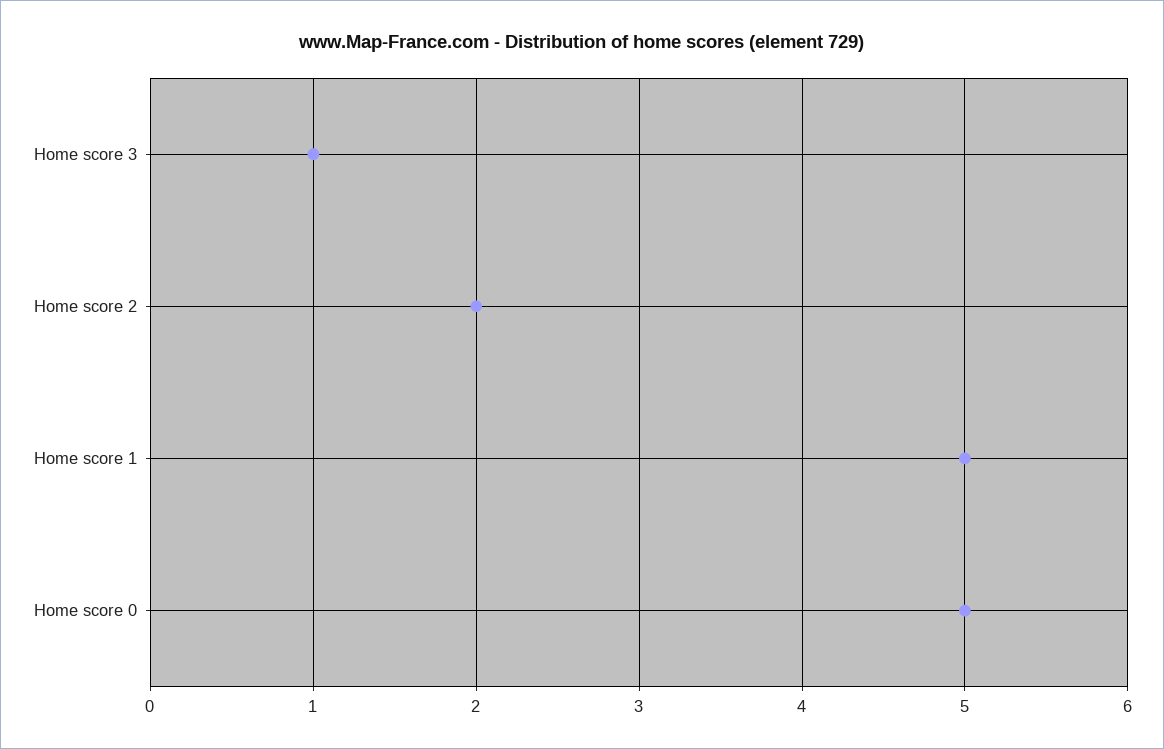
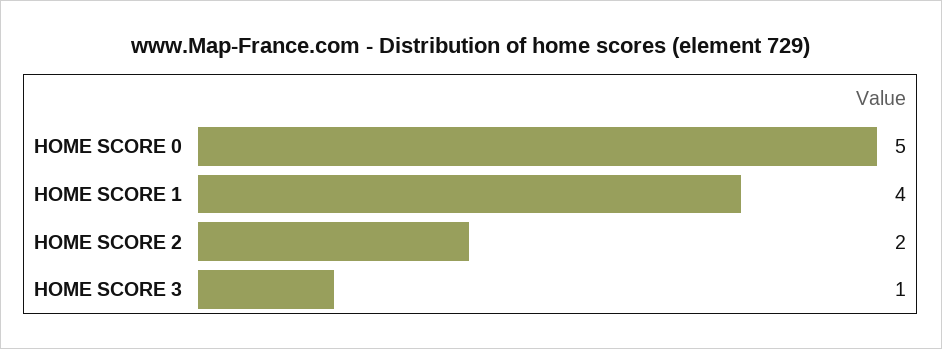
Home score 1: 5 -> 4

